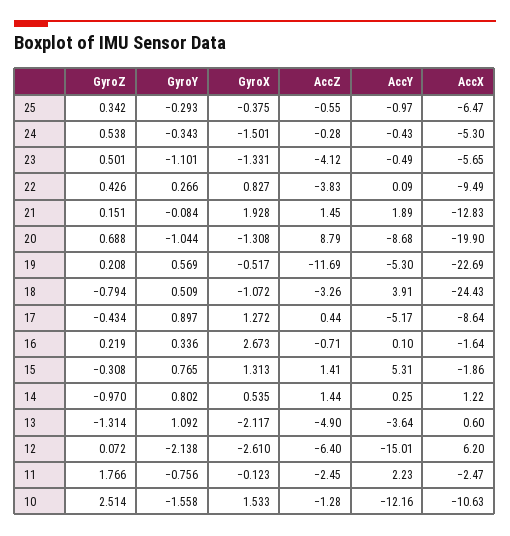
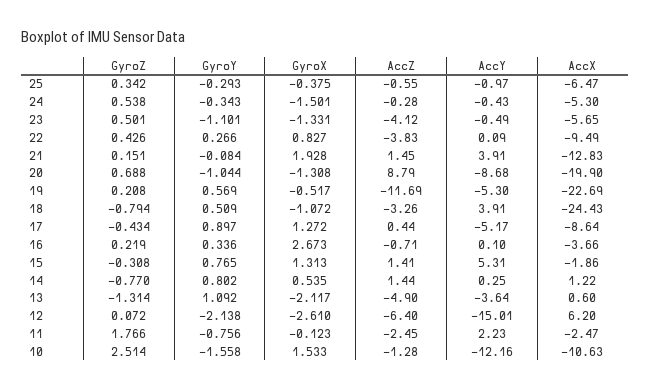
AccY, 21: 1.89 -> 3.91
AccX, 16: -1.64 -> -3.66
GyroZ, 14: -0.97 -> -0.77

